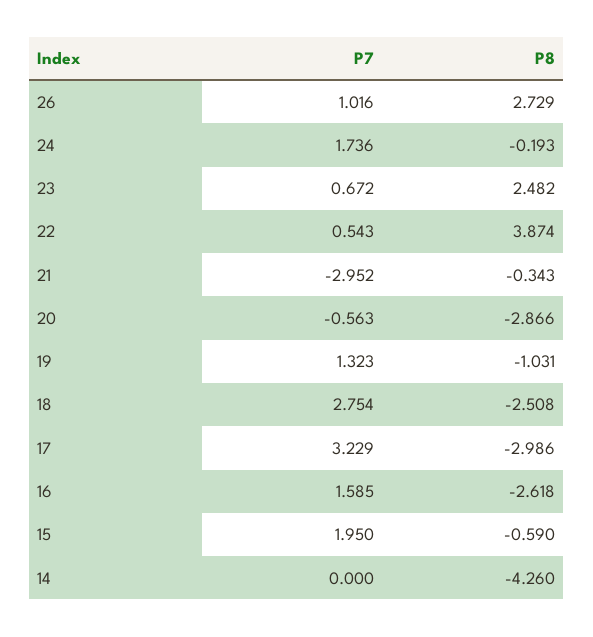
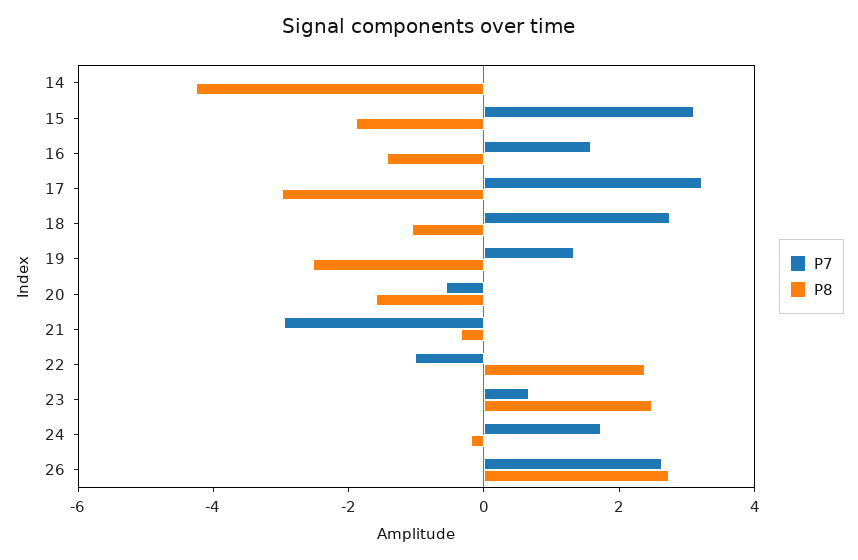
P7, 26: 1.016 -> 2.5
P7, 22: 0.543 -> -1
P8, 22: 3.874 -> 2.5
P8, 20: -2.866 -> -1.5
P8, 19: -1.031 -> -2.5
P8, 18: -2.508 -> -1
P8, 16: -2.618 -> -1.5
P7, 15: 1.95 -> 3
P8, 15: -0.59 -> -2

